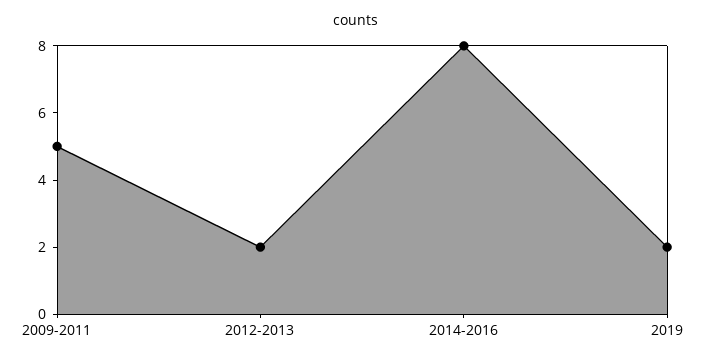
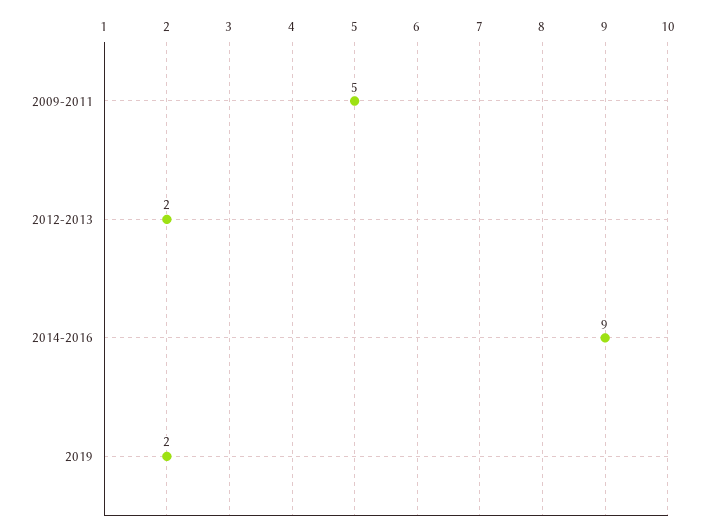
2014-2016: 8 -> 9

